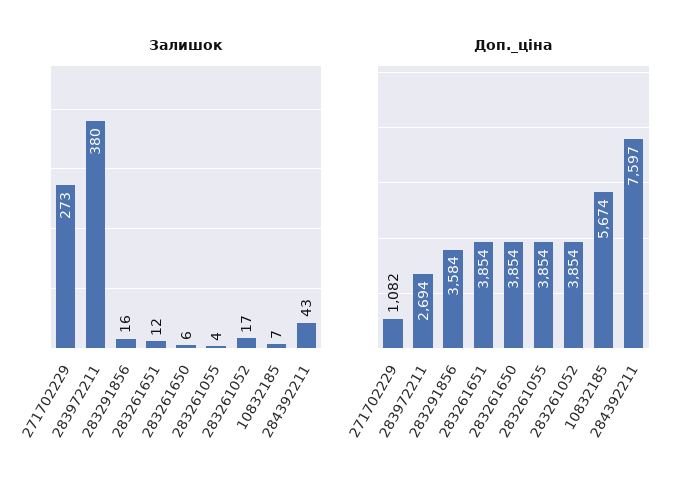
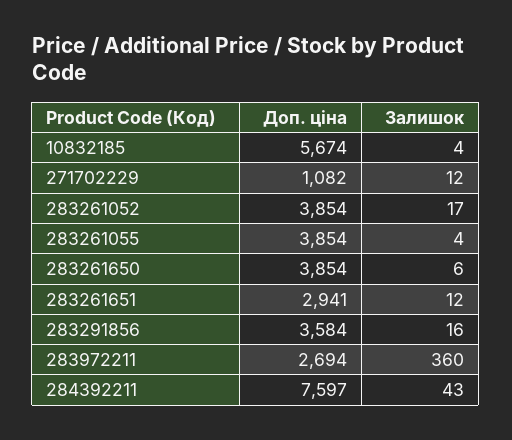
Залишок, 271702229: 273 -> 12
Залишок, 283972211: 380 -> 360
Залишок, 10832185: 7 -> 4
Доп._ціна, 283261651: 3854 -> 2941

